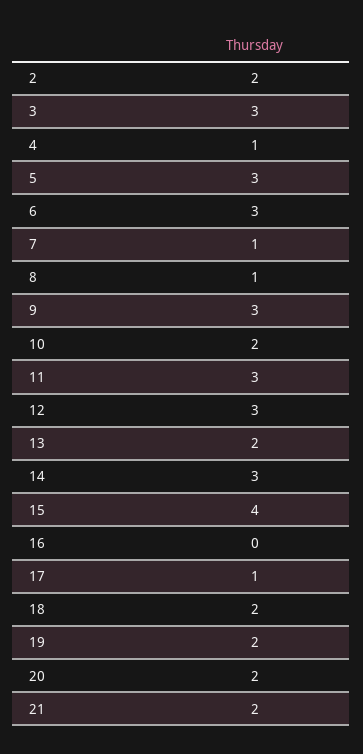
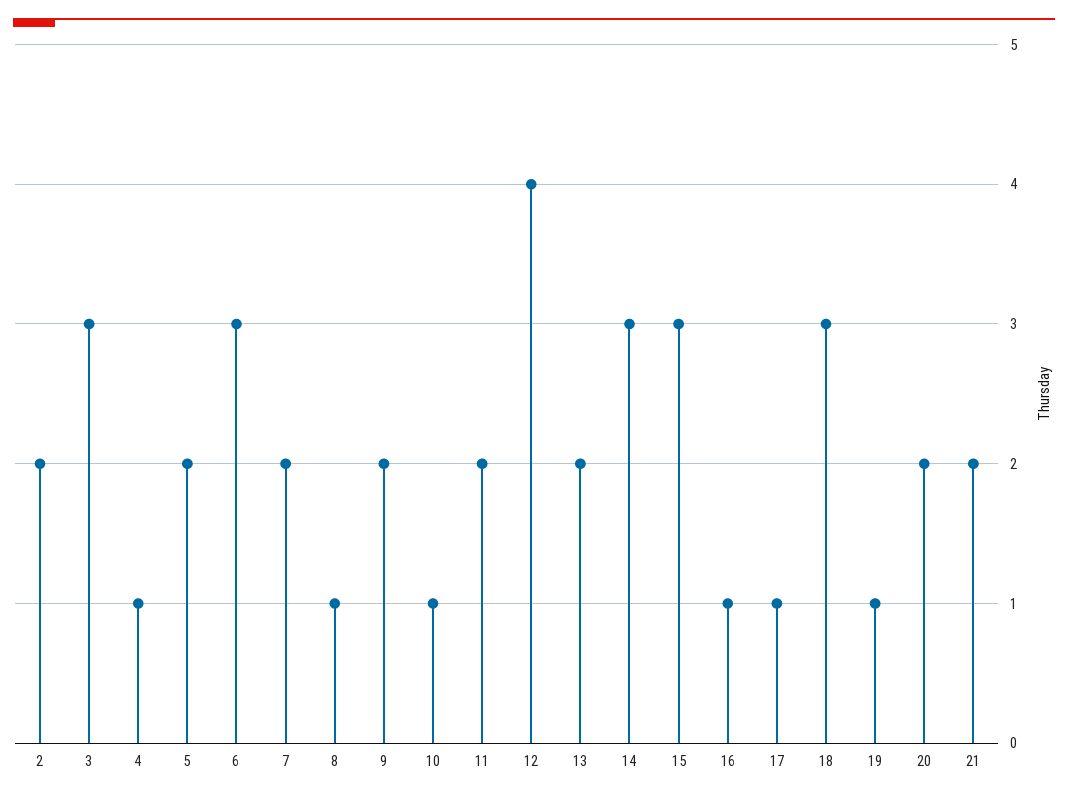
5: 3 -> 2
7: 1 -> 2
9: 3 -> 2
10: 2 -> 1
11: 3 -> 2
12: 3 -> 4
15: 4 -> 3
16: 0 -> 1
18: 2 -> 3
19: 2 -> 1

